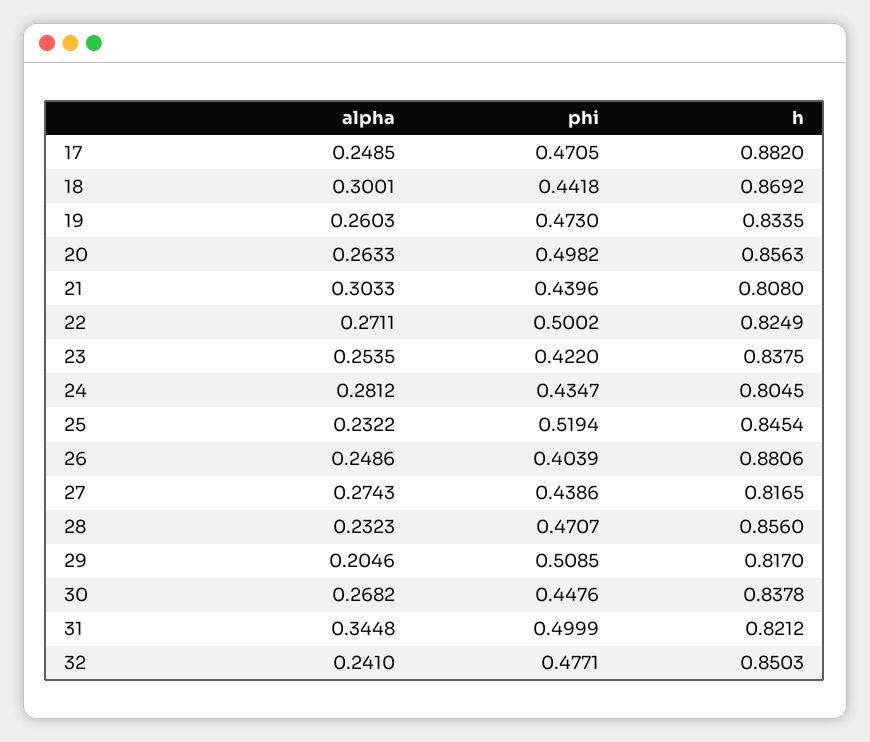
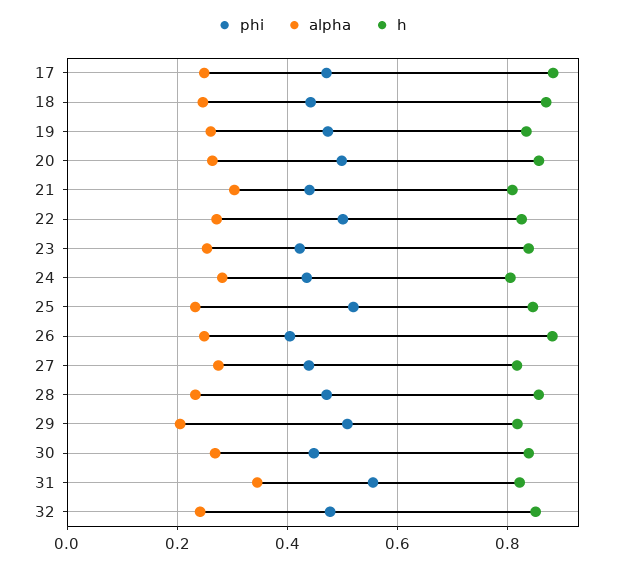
alpha, 18: 0.3001 -> 0.24
phi, 31: 0.4999 -> 0.56

